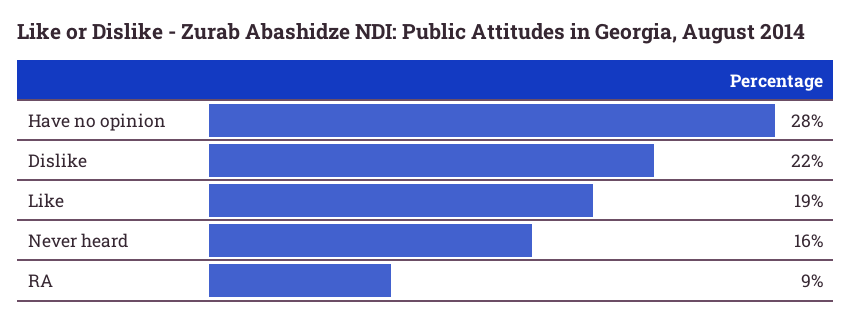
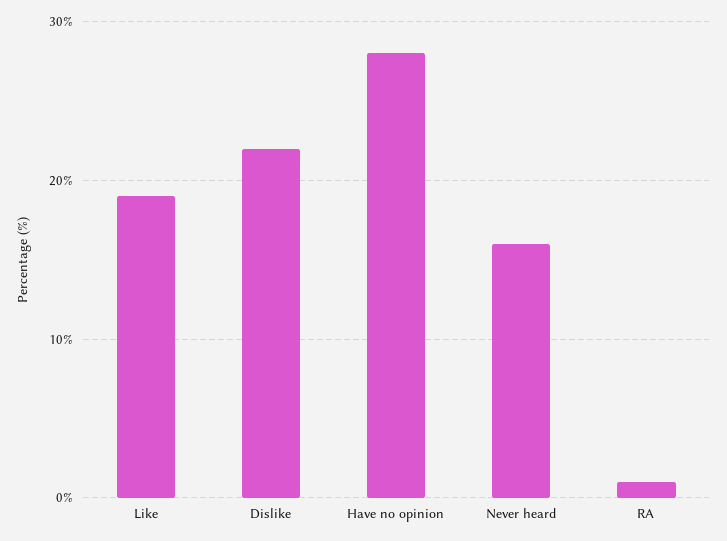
RA: 9 -> 1

